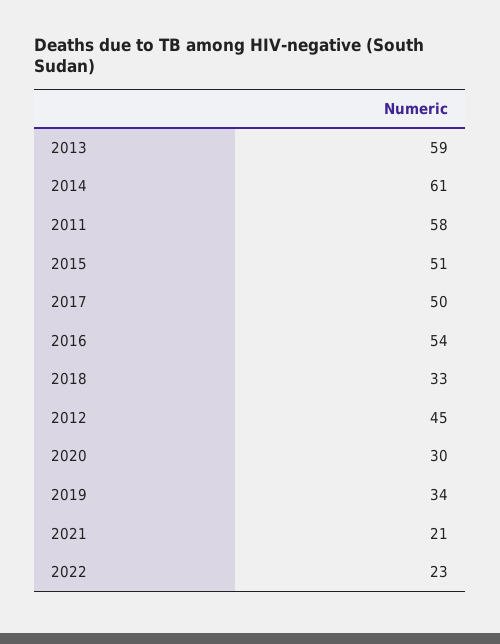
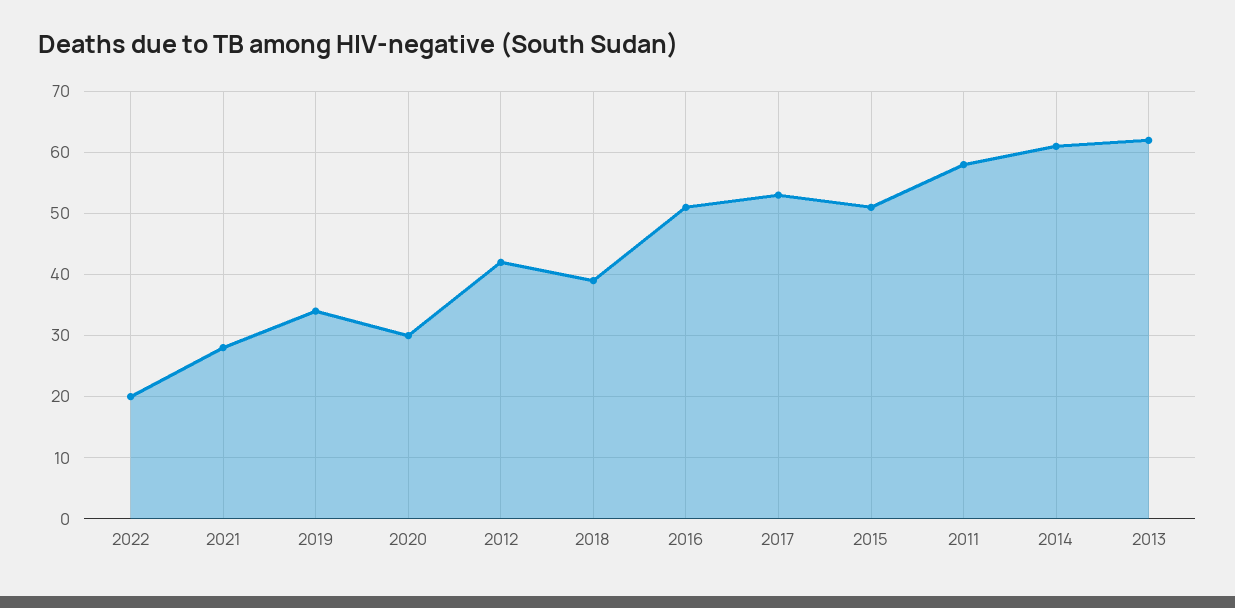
2013: 59 -> 62
2017: 50 -> 53
2016: 54 -> 51
2018: 33 -> 39
2012: 45 -> 42
2021: 21 -> 28
2022: 23 -> 20

